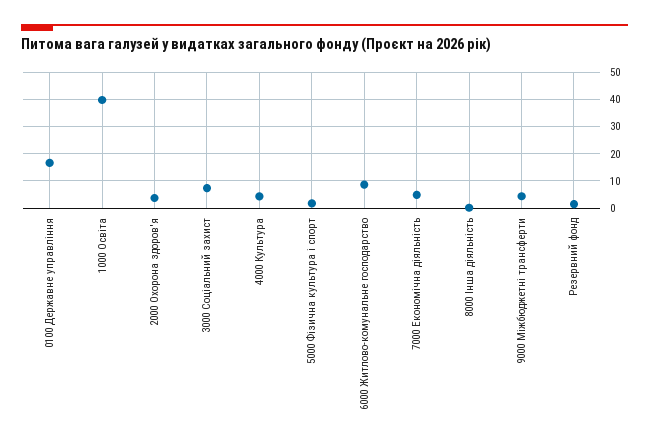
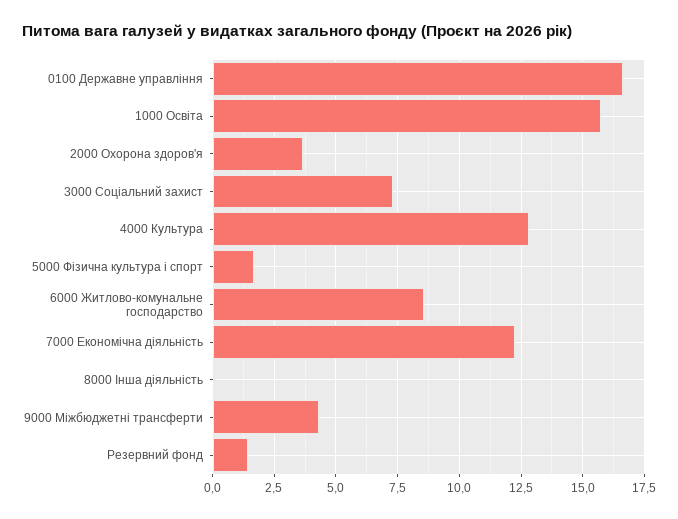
1000 Освіта: 40 -> 15.75
4000 Культура: 5 -> 12.75
7000 Економічна діяльність: 5 -> 12.25

